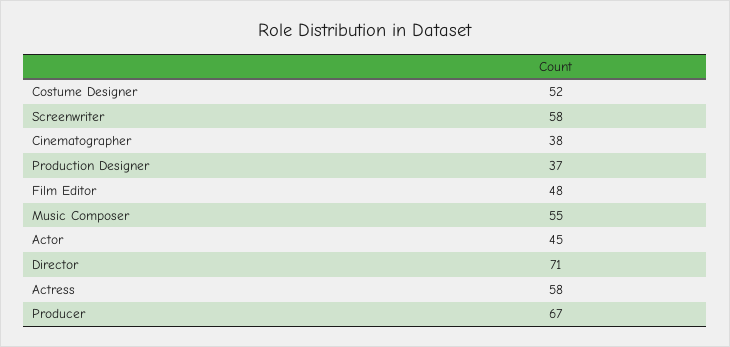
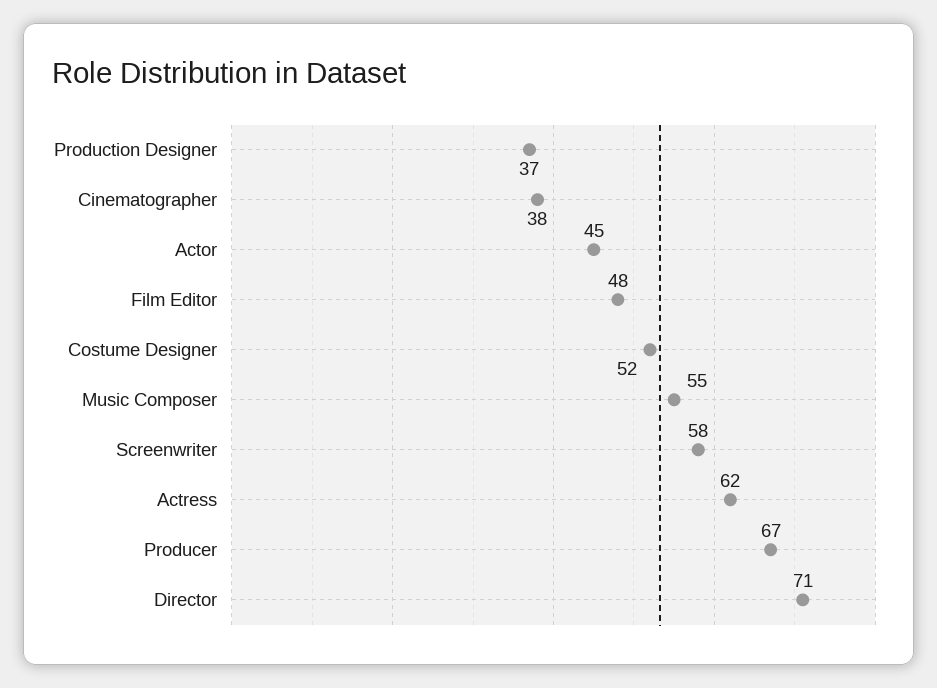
Actress: 58 -> 62

